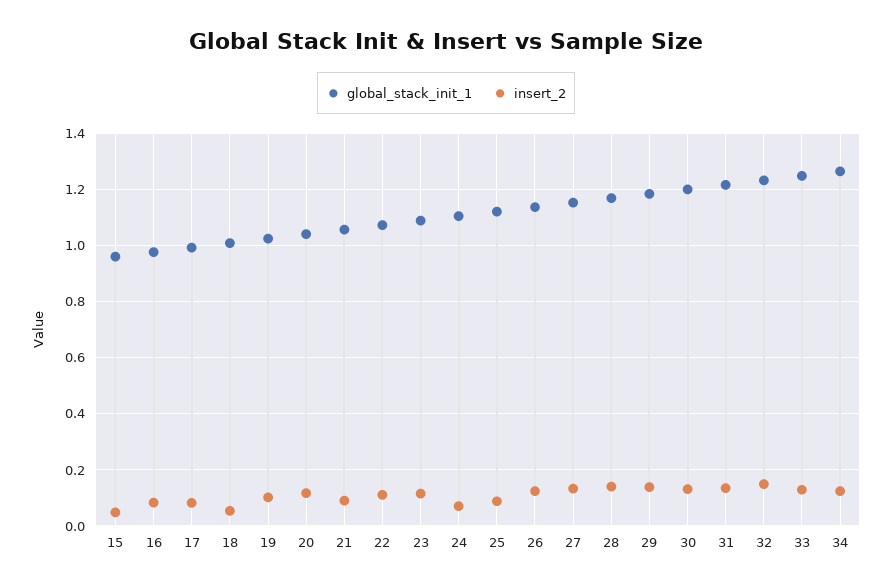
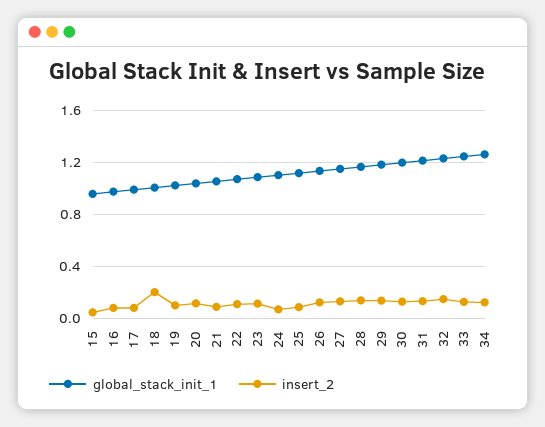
insert_2, 18: 0.05 -> 0.2

